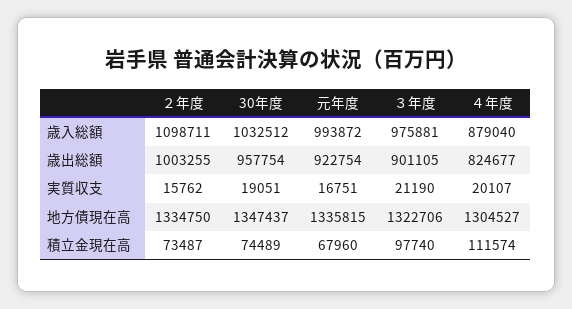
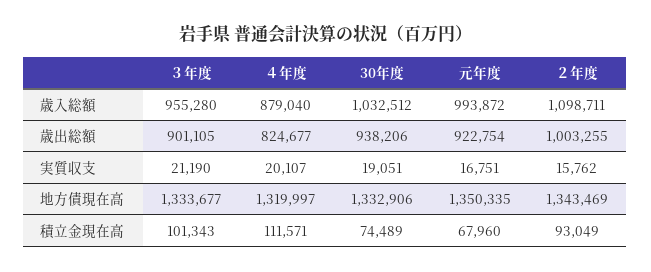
３年度, 歳入総額: 975881 -> 955280
30年度, 歳出総額: 957754 -> 938206
２年度, 地方債現在高: 1334750 -> 1343469
30年度, 地方債現在高: 1347437 -> 1332906
元年度, 地方債現在高: 1335815 -> 1350335
３年度, 地方債現在高: 1322706 -> 1333677
４年度, 地方債現在高: 1304527 -> 1319997
２年度, 積立金現在高: 73487 -> 93049
３年度, 積立金現在高: 97740 -> 101343
４年度, 積立金現在高: 111574 -> 111571

